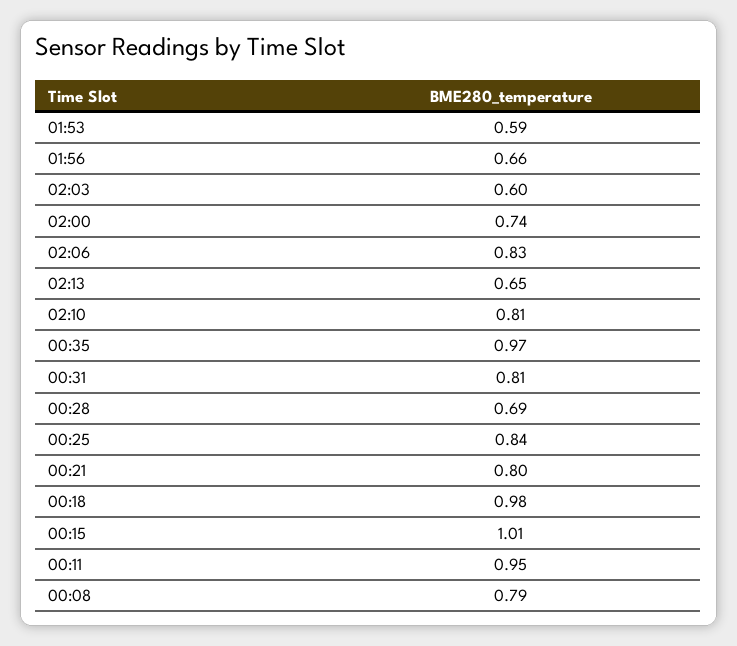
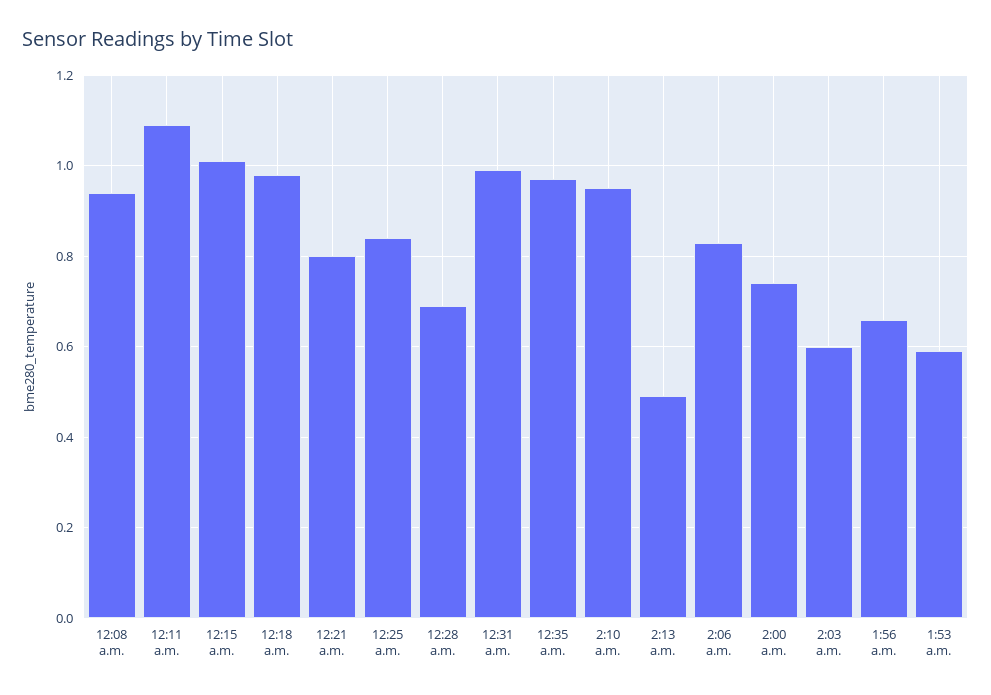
02:13: 0.65 -> 0.5
02:10: 0.81 -> 0.95
00:31: 0.81 -> 1
00:11: 0.95 -> 1.1
00:08: 0.79 -> 0.95

